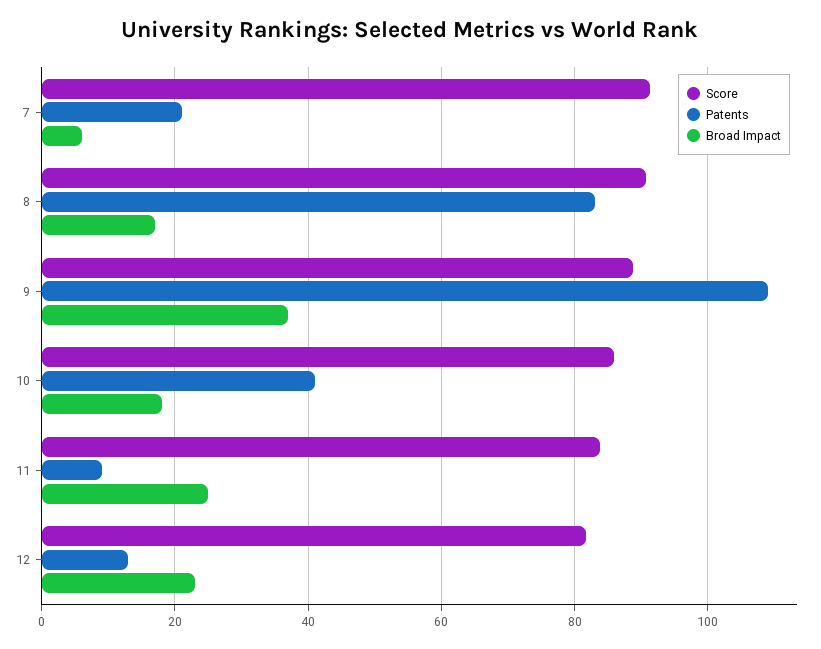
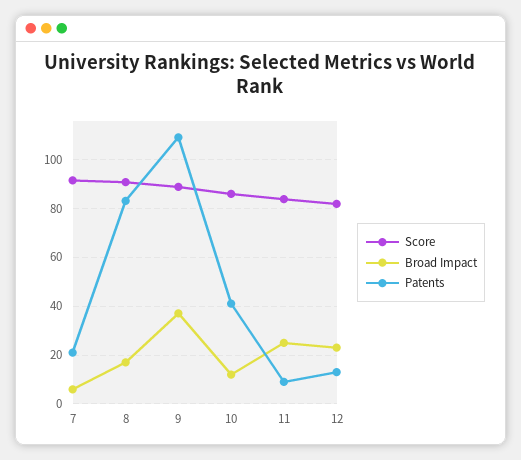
Broad Impact, 10: 18 -> 12.5

